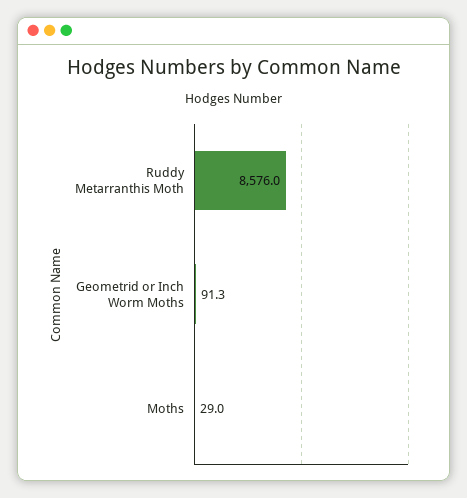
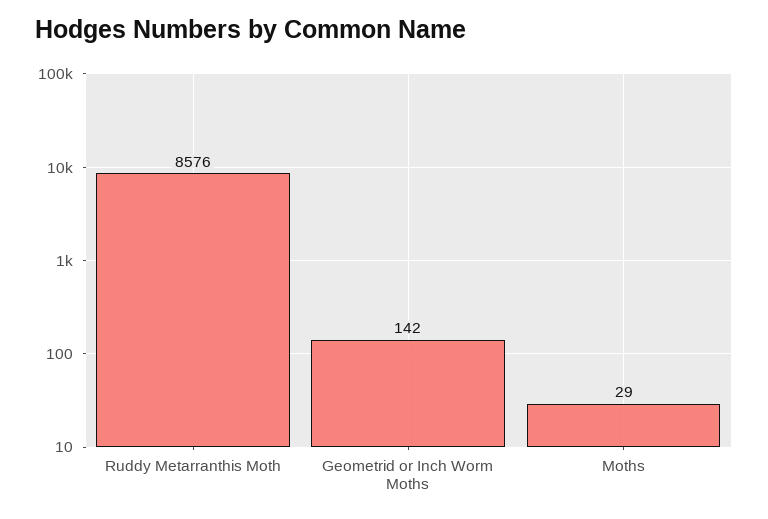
Geometrid or Inch Worm Moths: 91.3 -> 142

